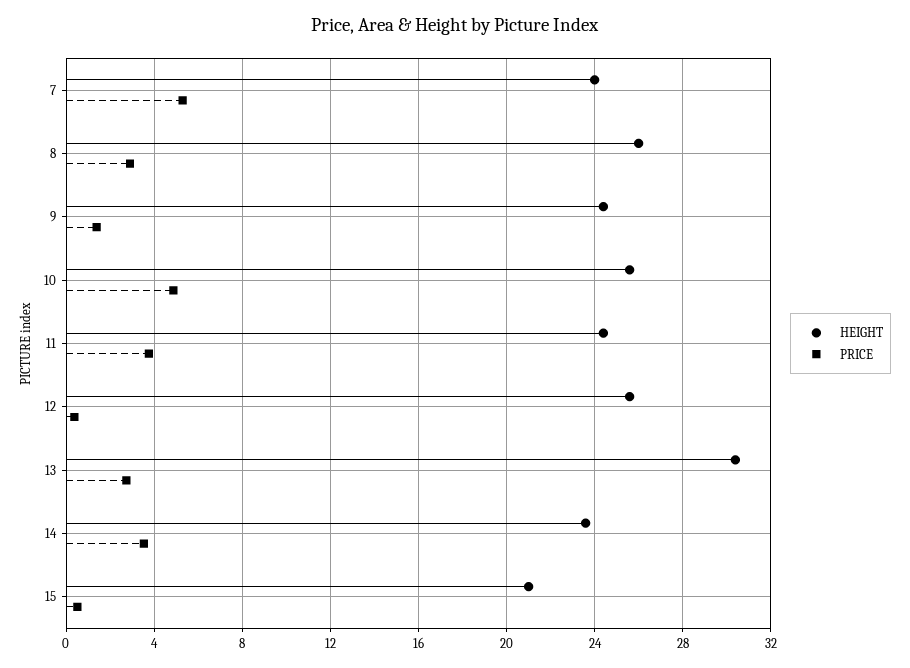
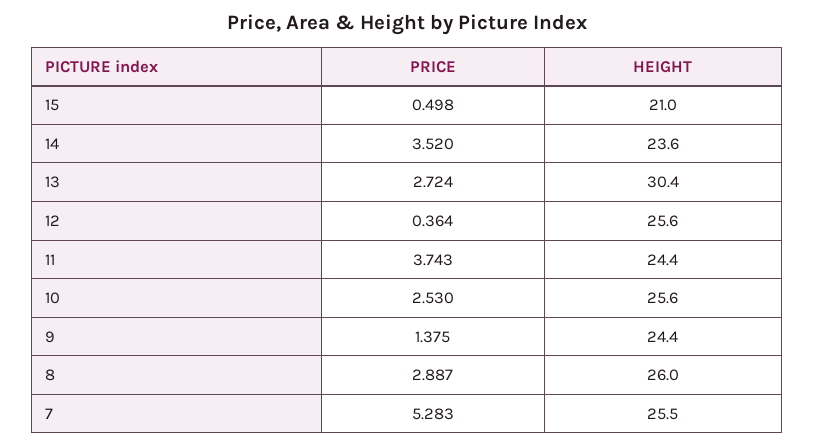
HEIGHT, 7: 24 -> 25.5
PRICE, 10: 5 -> 2.53

